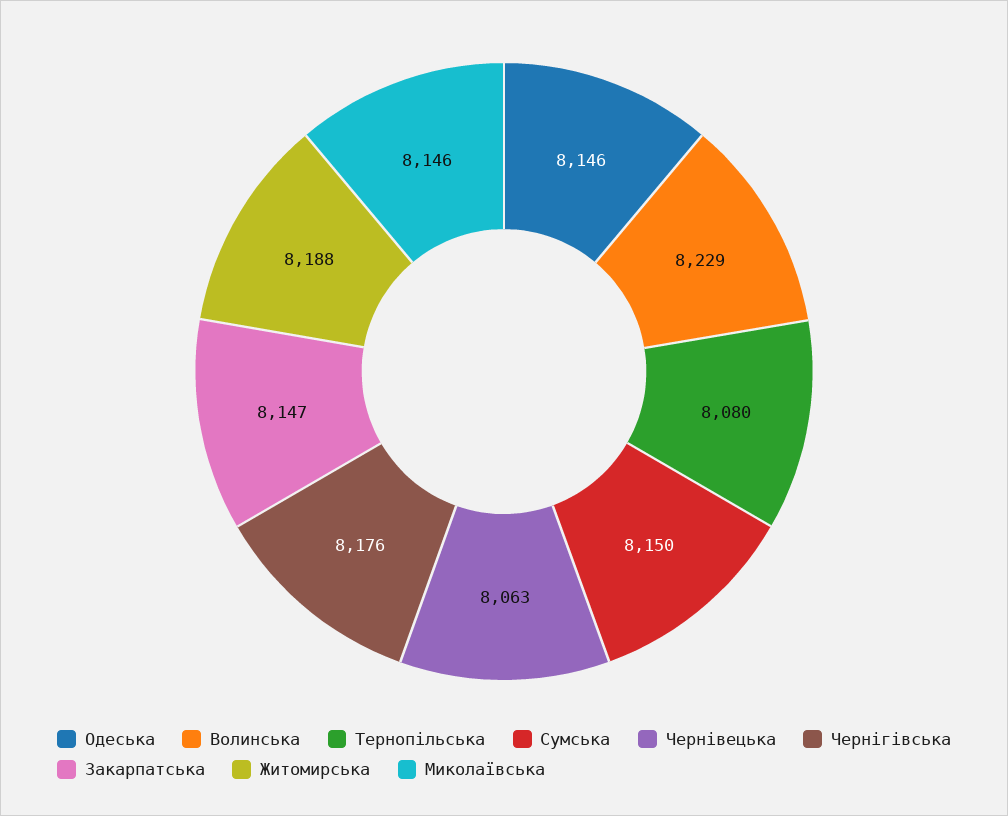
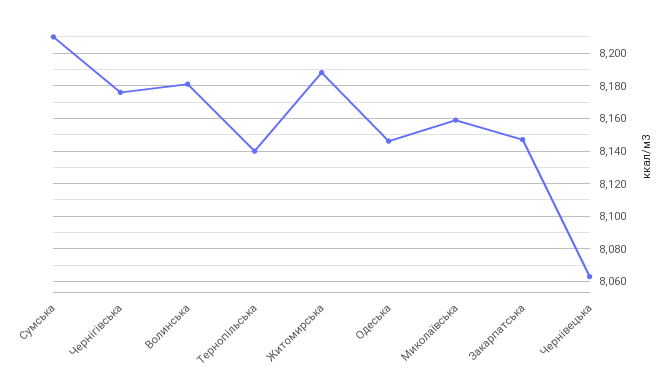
Волинська: 8229 -> 8180
Тернопільська: 8080 -> 8140
Сумська: 8150 -> 8210
Миколаївська: 8146 -> 8160

